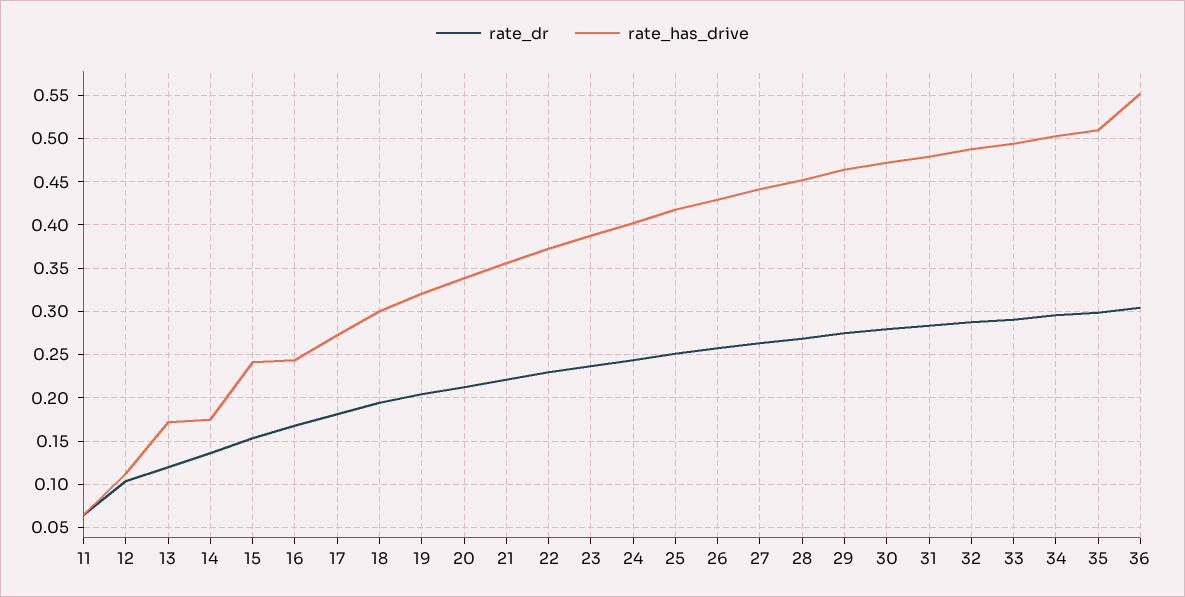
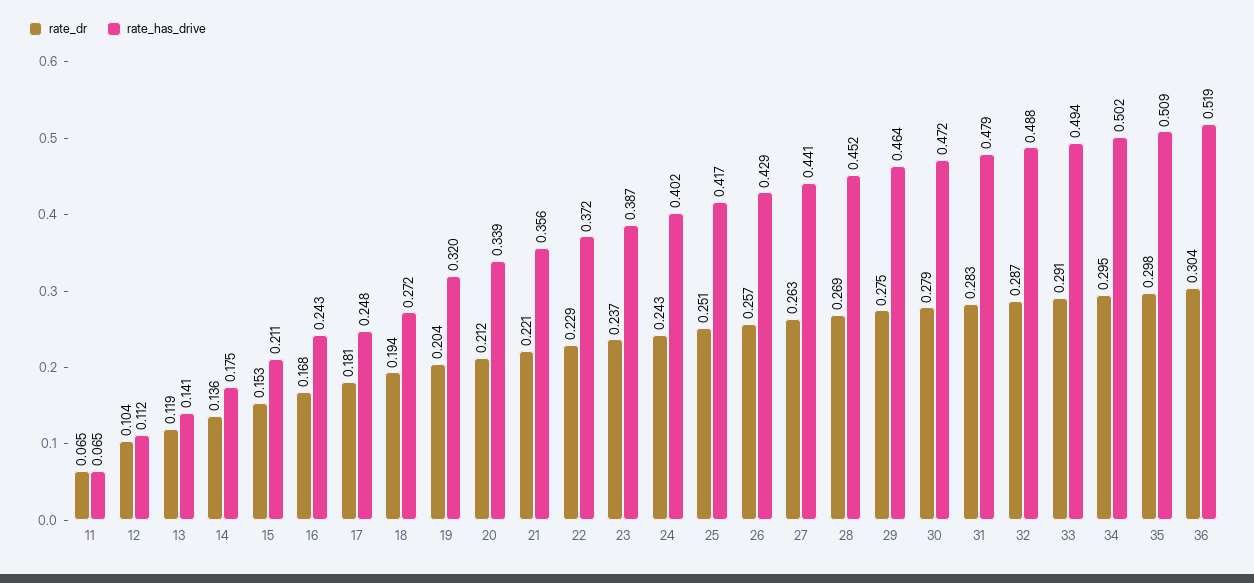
rate_has_drive, 13: 0.17 -> 0.141
rate_has_drive, 15: 0.24 -> 0.211
rate_has_drive, 17: 0.27 -> 0.248
rate_has_drive, 18: 0.3 -> 0.272
rate_has_drive, 36: 0.55 -> 0.519

